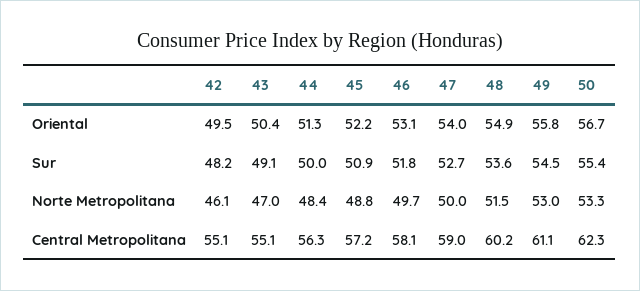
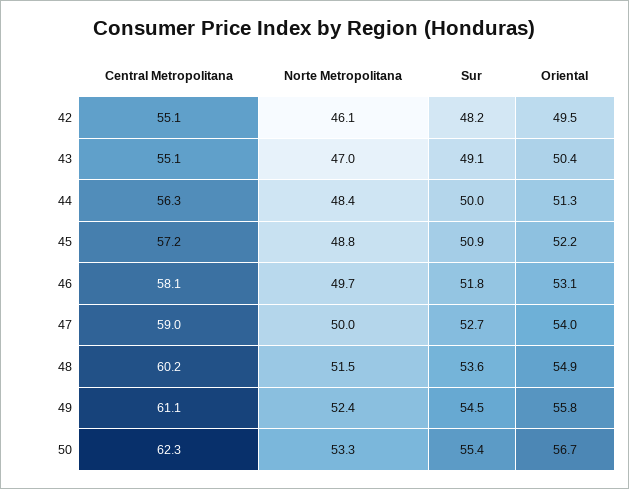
49, Norte Metropolitana: 53 -> 52.4

